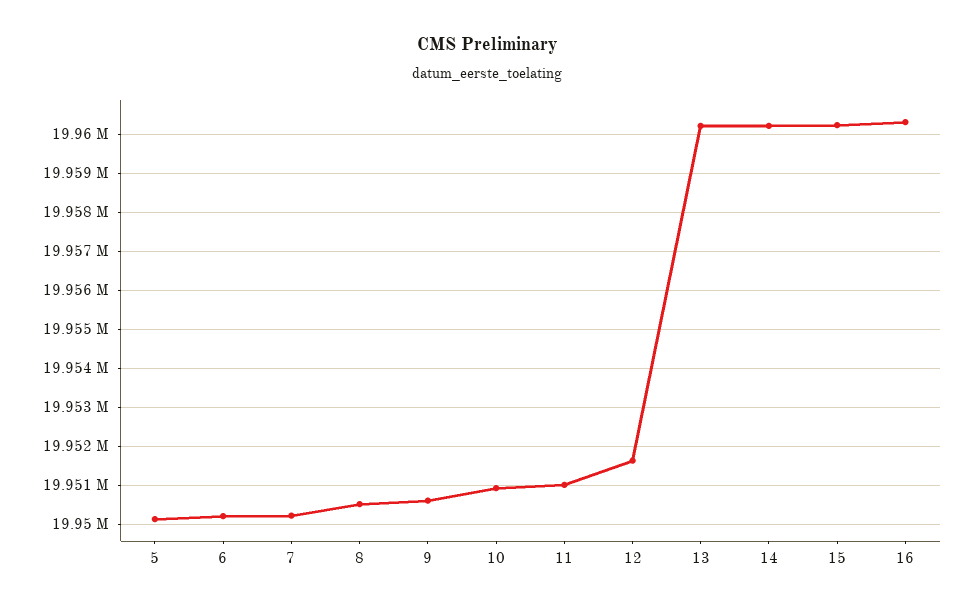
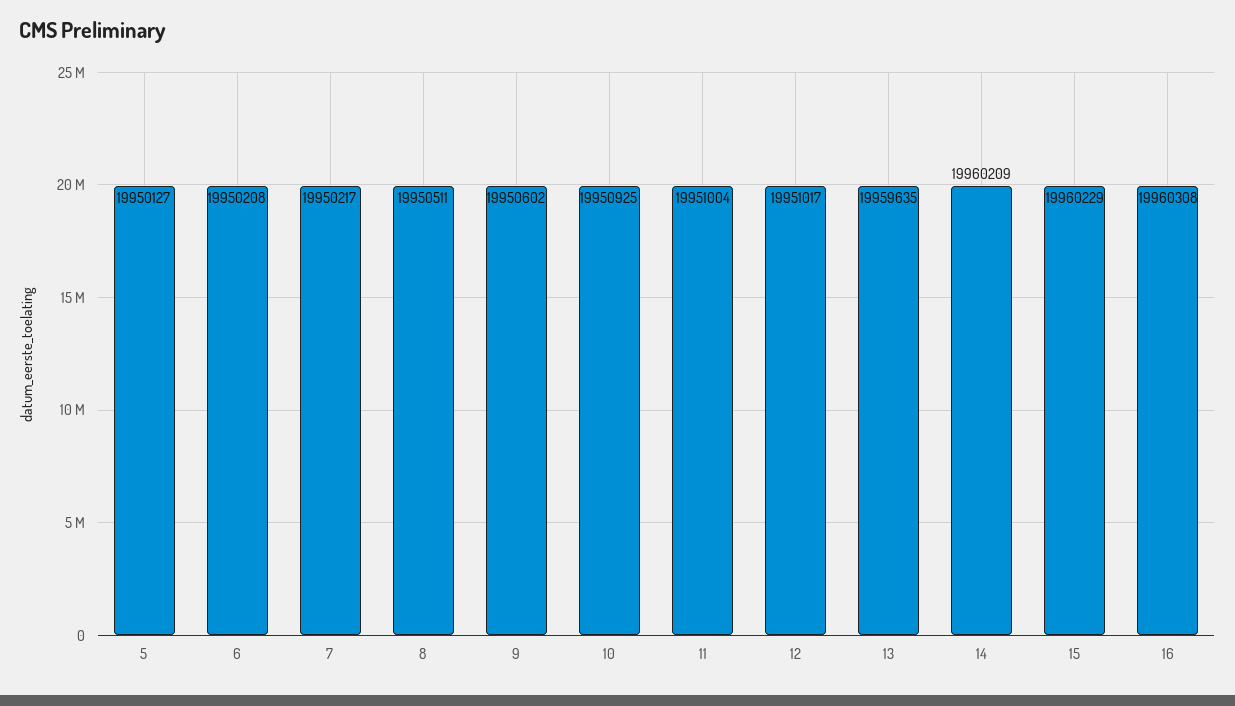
12: 19951600 -> 19951017
13: 19960200 -> 19959635

